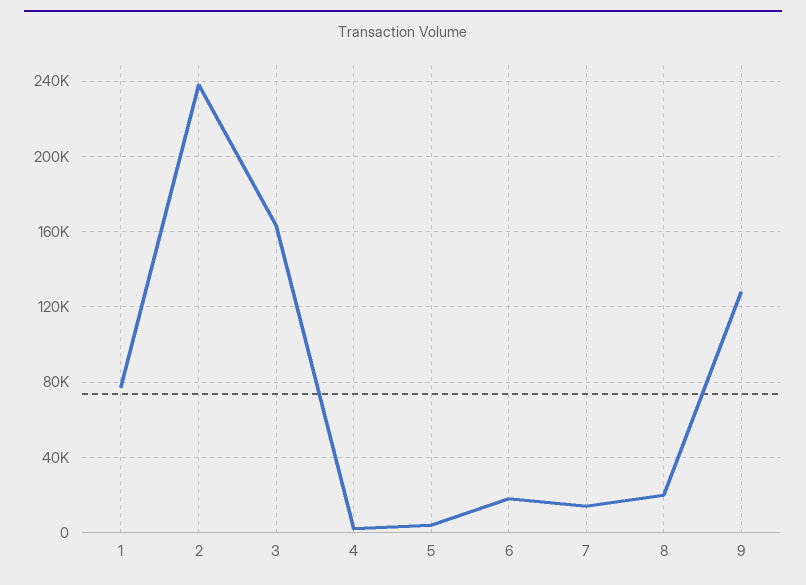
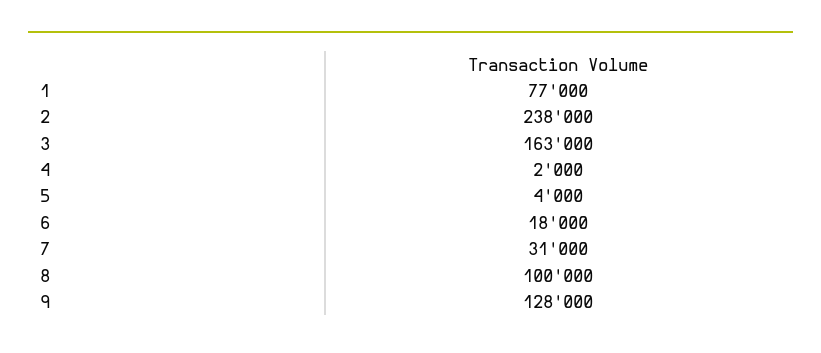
7: 15000 -> 31000
8: 20000 -> 100000

